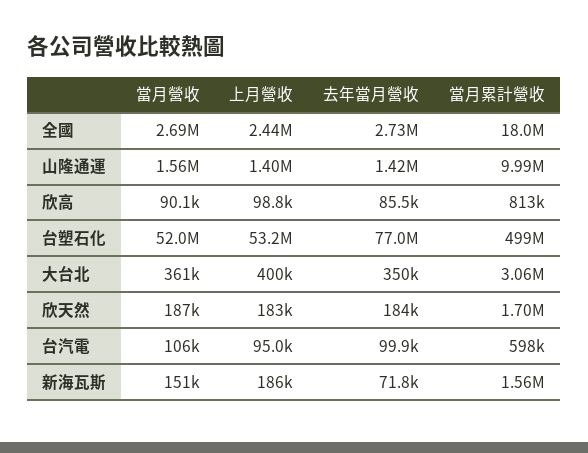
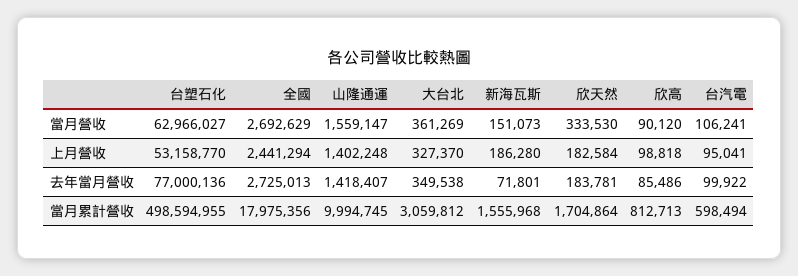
當月營收, 台塑石化: 52000000 -> 62966027
上月營收, 大台北: 400000 -> 327370
當月營收, 欣天然: 187000 -> 333530

